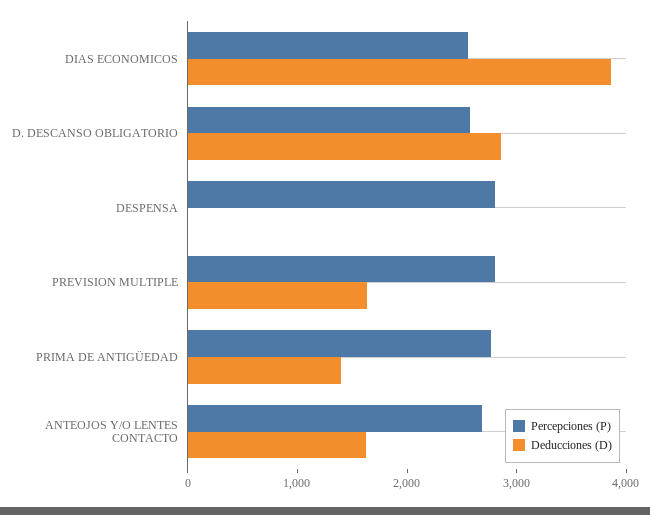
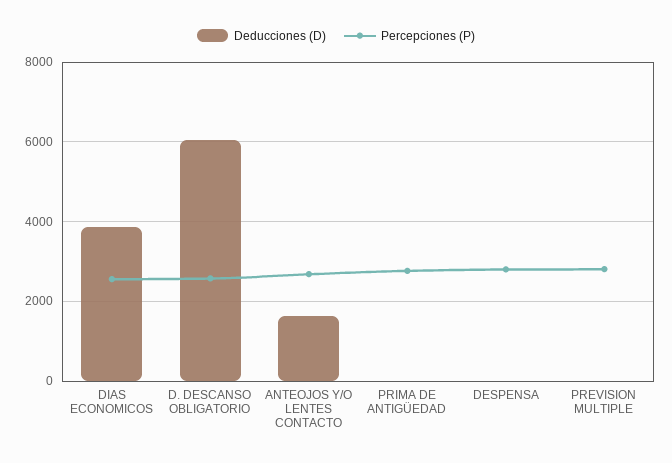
Deducciones (D), D. DESCANSO OBLIGATORIO: 2800 -> 6000
Deducciones (D), PREVISION MULTIPLE: 1600 -> 0
Deducciones (D), PRIMA DE ANTIGÜEDAD: 1400 -> 0

